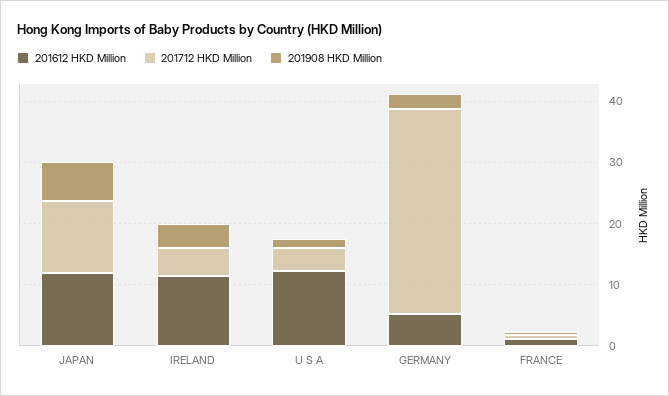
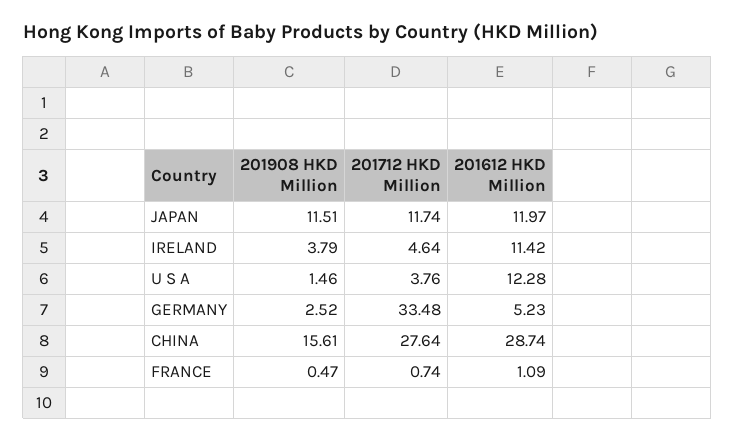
201908 HKD Million, JAPAN: 6 -> 11.51
201908 HKD Million, CHINA: none -> 15.61
201712 HKD Million, CHINA: none -> 27.64
201612 HKD Million, CHINA: none -> 28.74

